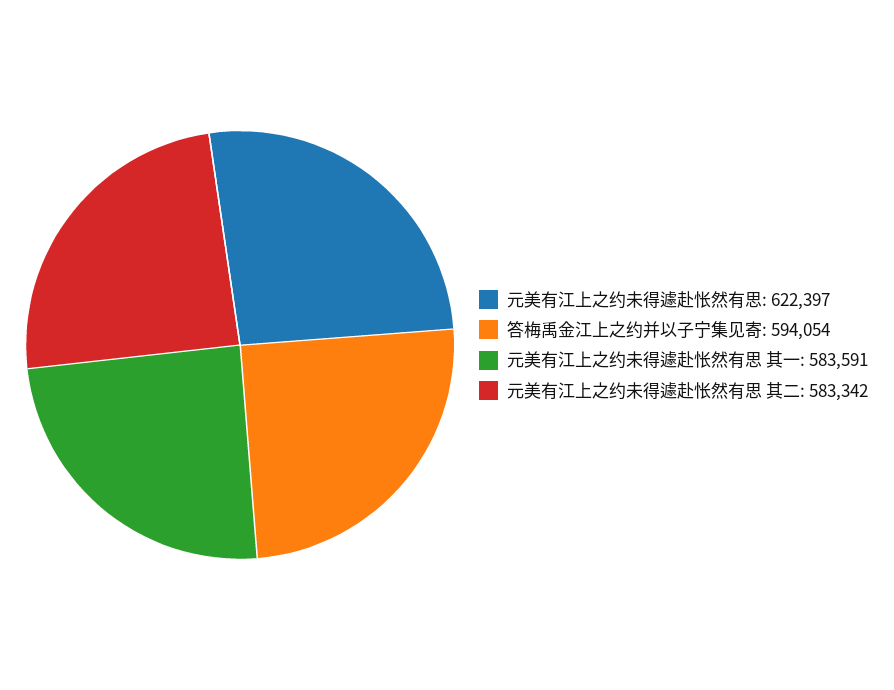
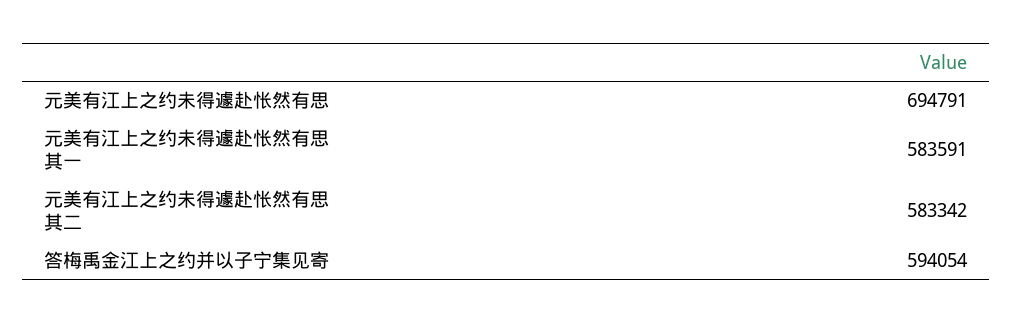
元美有江上之约未得遽赴怅然有思: 622397 -> 694791

